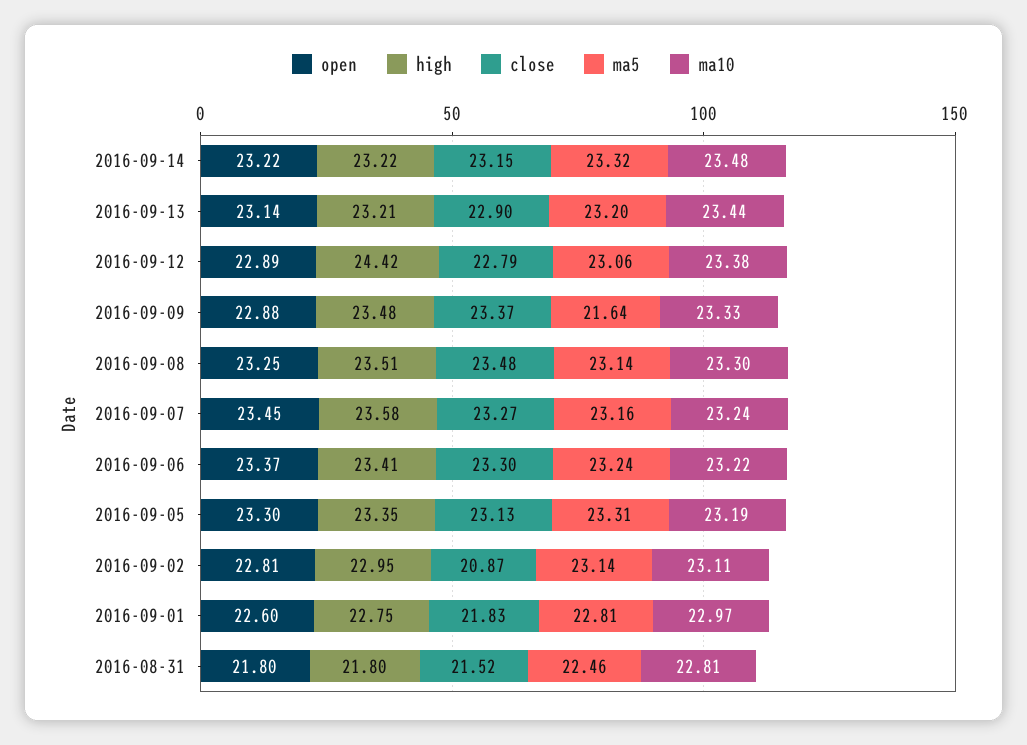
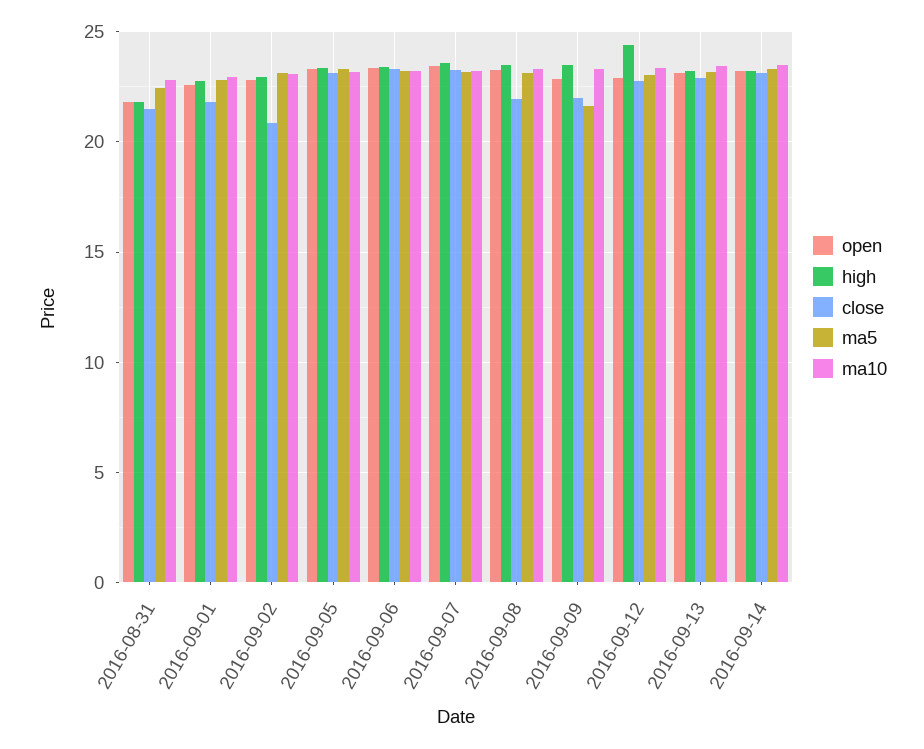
close, 2016-09-09: 23.37 -> 22
close, 2016-09-08: 23.48 -> 22

